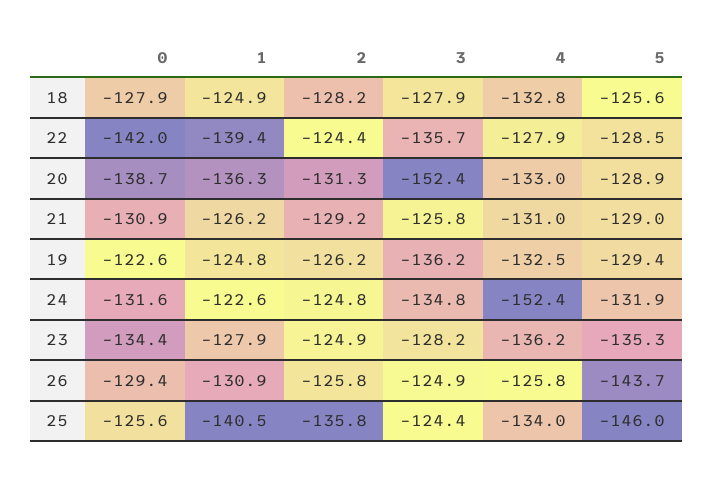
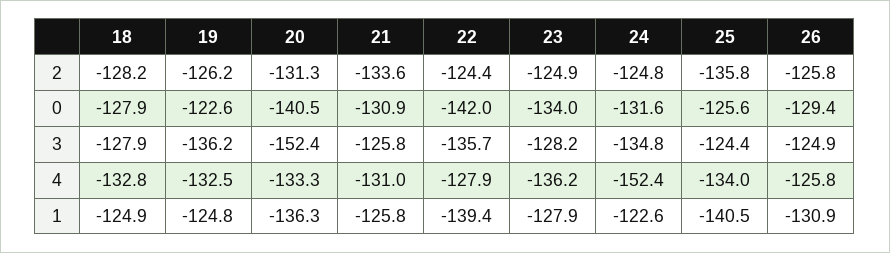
5, 18: -125.6 -> none
5, 22: -128.5 -> none
0, 20: -138.7 -> -140.5
4, 20: -133 -> -133.3
5, 20: -128.9 -> none
1, 21: -126.2 -> -125.8
2, 21: -129.2 -> -133.6
5, 21: -129 -> none
5, 19: -129.4 -> none
5, 24: -131.9 -> none
0, 23: -134.4 -> -134
5, 23: -135.3 -> none
5, 26: -143.7 -> none
5, 25: -146 -> none

